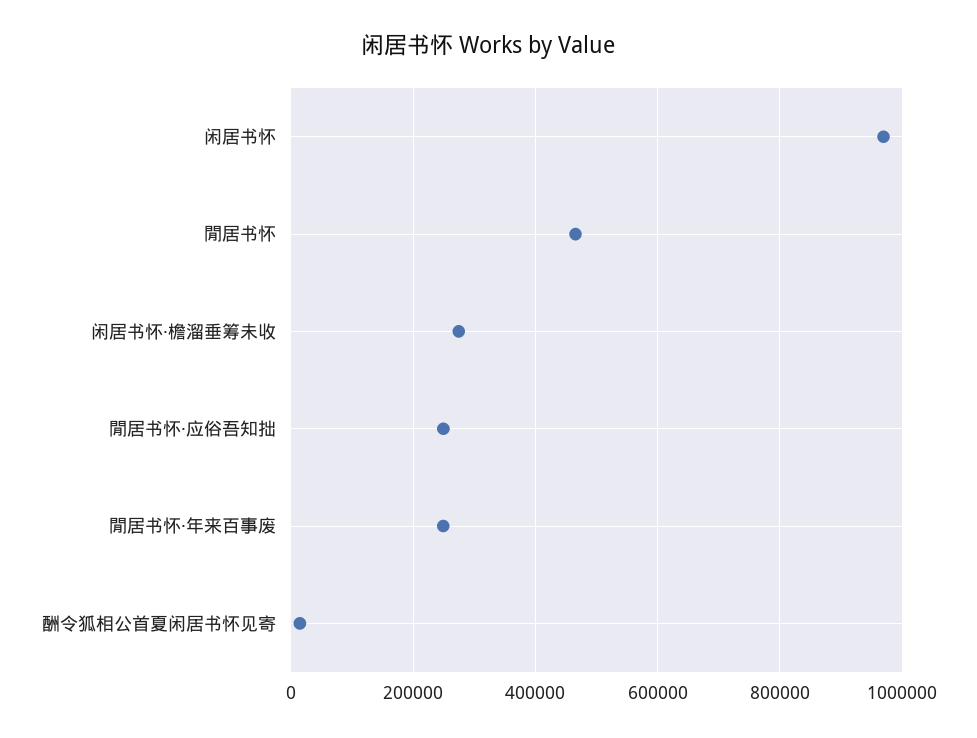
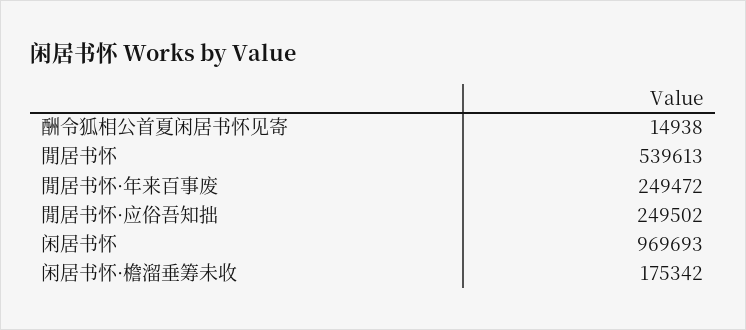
閒居书怀: 460000 -> 539613
闲居书怀·檐溜垂筹未收: 280000 -> 175342

